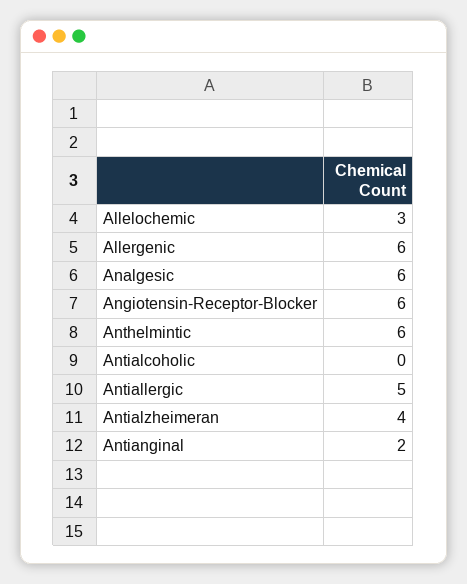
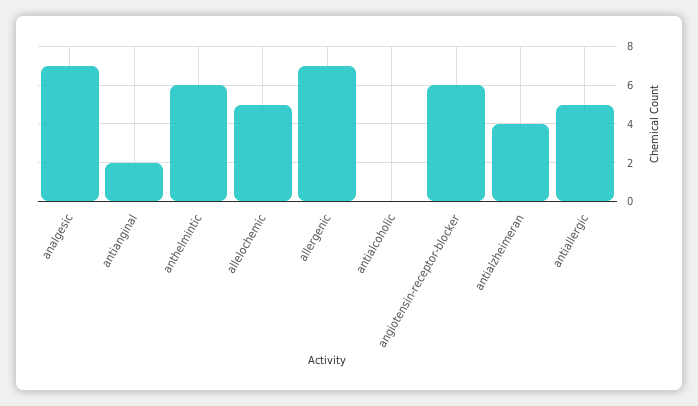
Allelochemic: 3 -> 5
Allergenic: 6 -> 7
Analgesic: 6 -> 7

